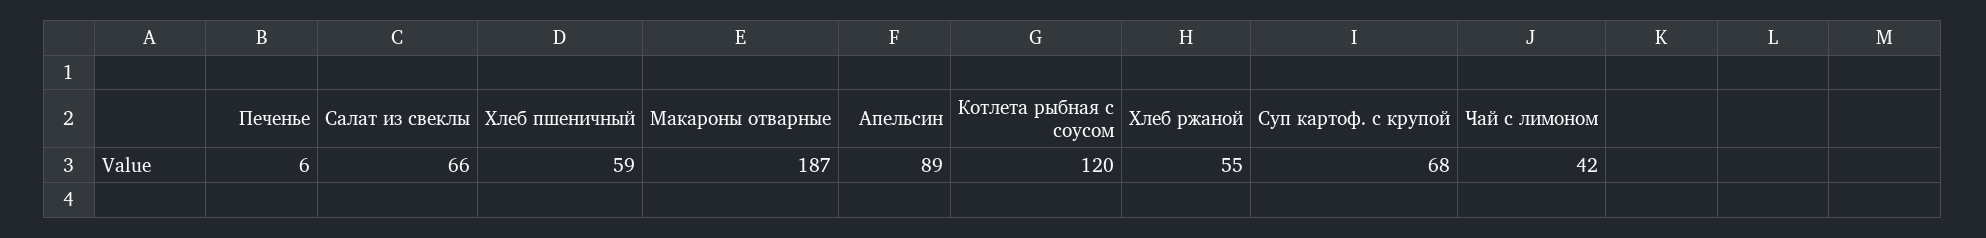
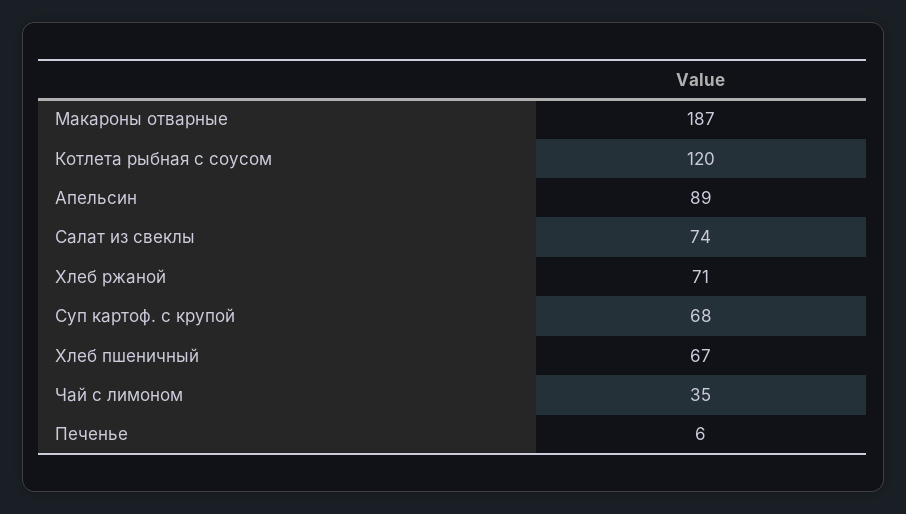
Салат из свеклы: 66 -> 74
Хлеб пшеничный: 59 -> 67
Хлеб ржаной: 55 -> 71
Чай с лимоном: 42 -> 35

